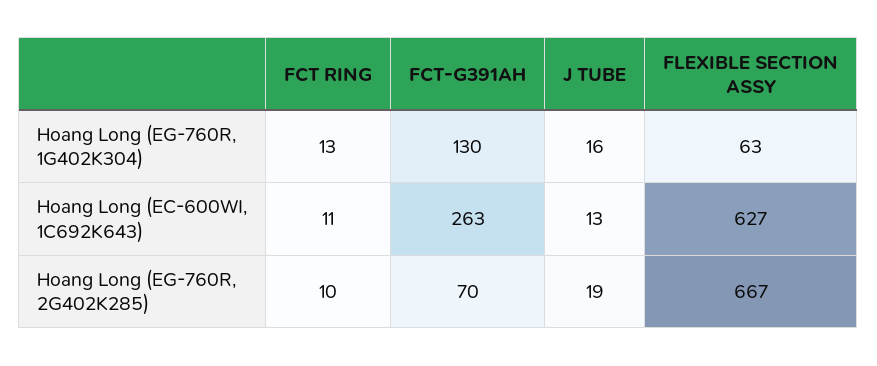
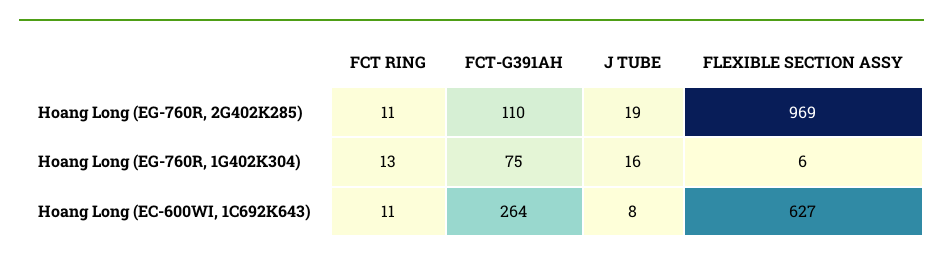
FCT-G391AH, Hoang Long (EG-760R, 1G402K304): 130 -> 75
FLEXIBLE SECTION ASSY, Hoang Long (EG-760R, 1G402K304): 63 -> 6
FCT-G391AH, Hoang Long (EC-600WI, 1C692K643): 263 -> 264
J TUBE, Hoang Long (EC-600WI, 1C692K643): 13 -> 8
FCT RING, Hoang Long (EG-760R, 2G402K285): 10 -> 11
FCT-G391AH, Hoang Long (EG-760R, 2G402K285): 70 -> 110
FLEXIBLE SECTION ASSY, Hoang Long (EG-760R, 2G402K285): 667 -> 969

